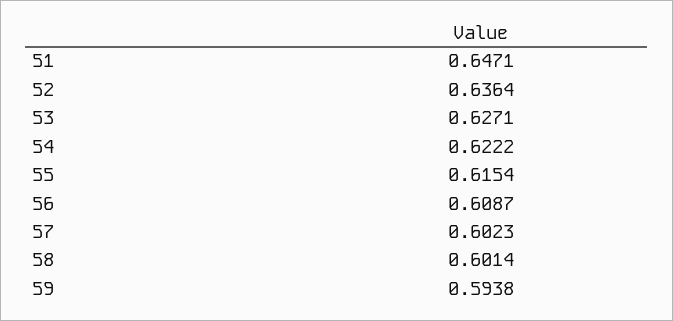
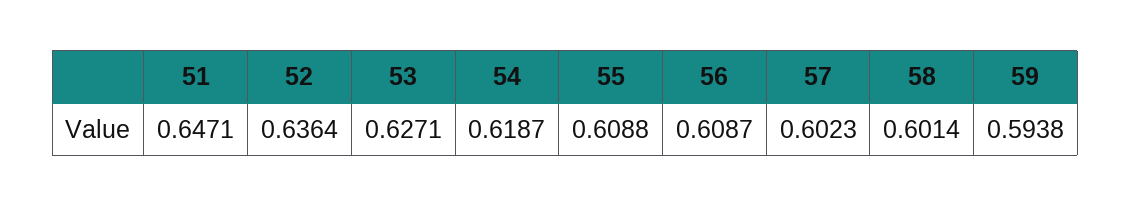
54: 0.6222 -> 0.6187
55: 0.6154 -> 0.6088

